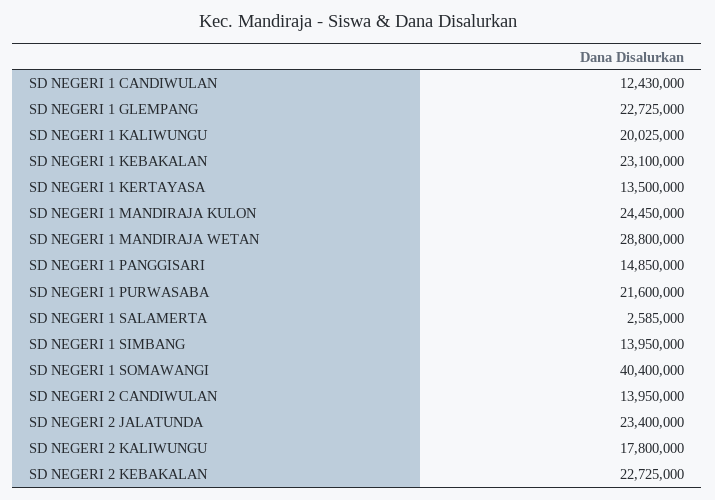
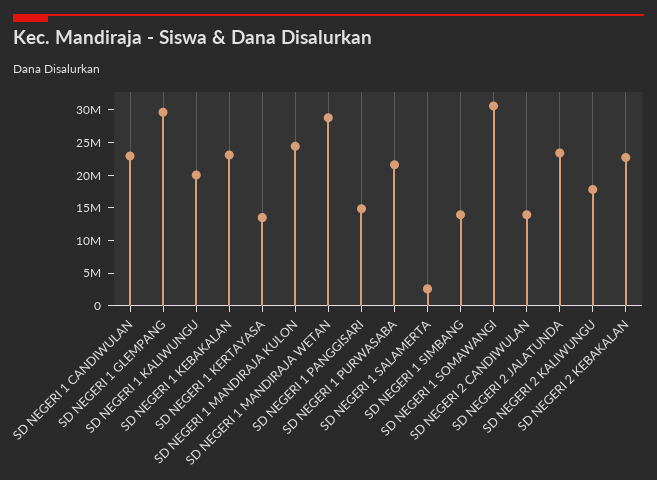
SD NEGERI 1 CANDIWULAN: 12430000 -> 22500000
SD NEGERI 1 GLEMPANG: 22725000 -> 30000000
SD NEGERI 1 SOMAWANGI: 40400000 -> 30000000

